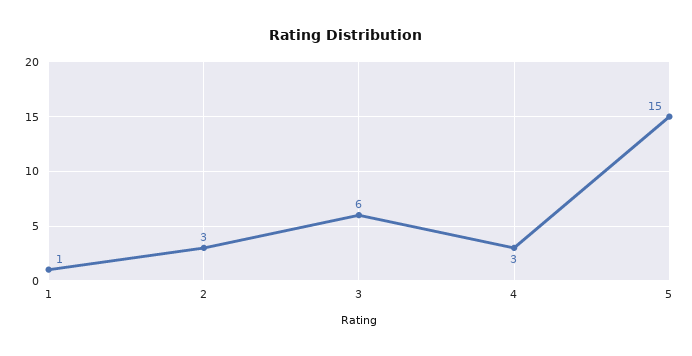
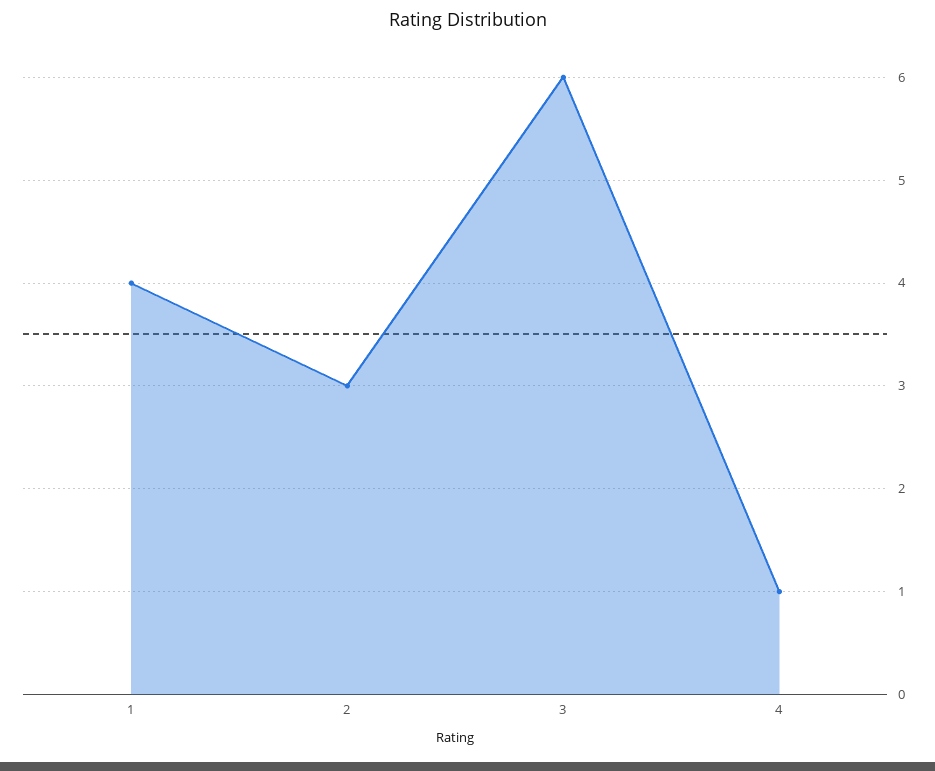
1: 1 -> 4
4: 3 -> 1
5: 15 -> none

